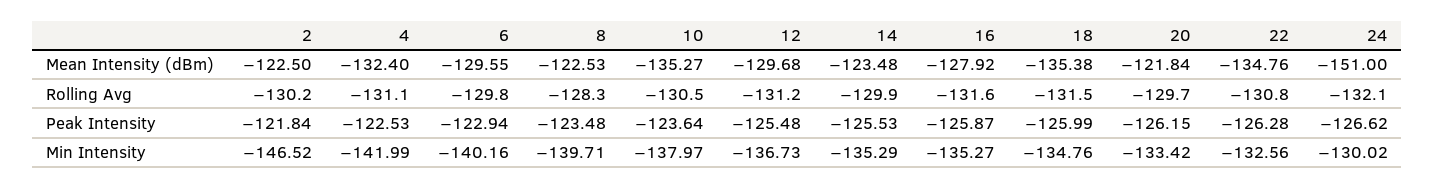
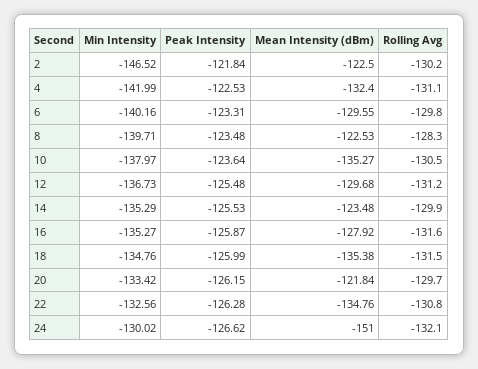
6, Peak Intensity: -122.94 -> -123.31

